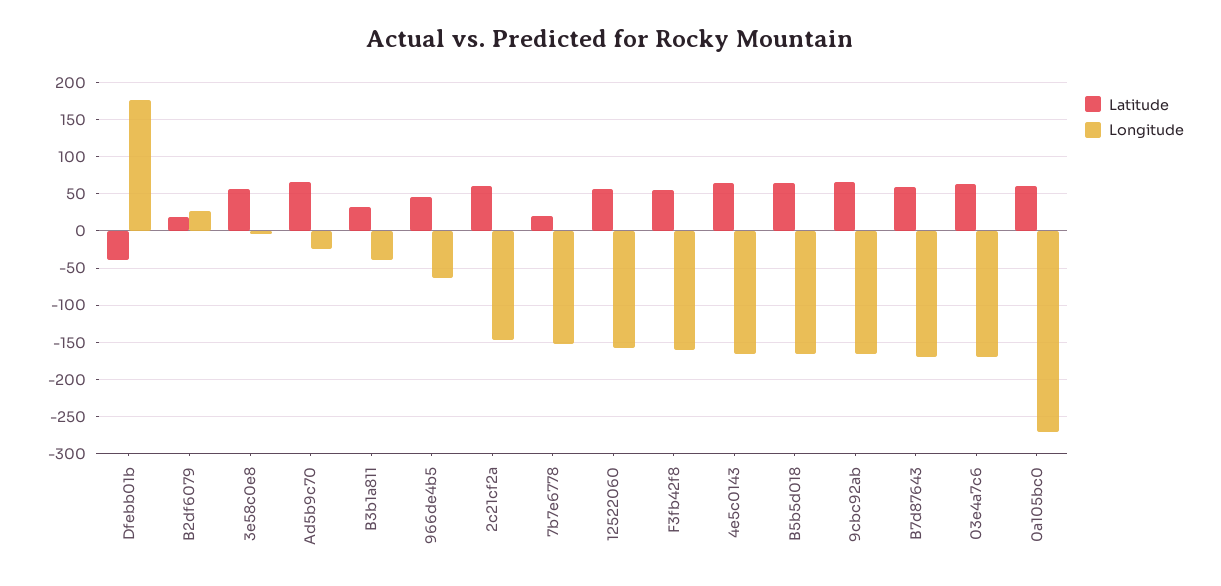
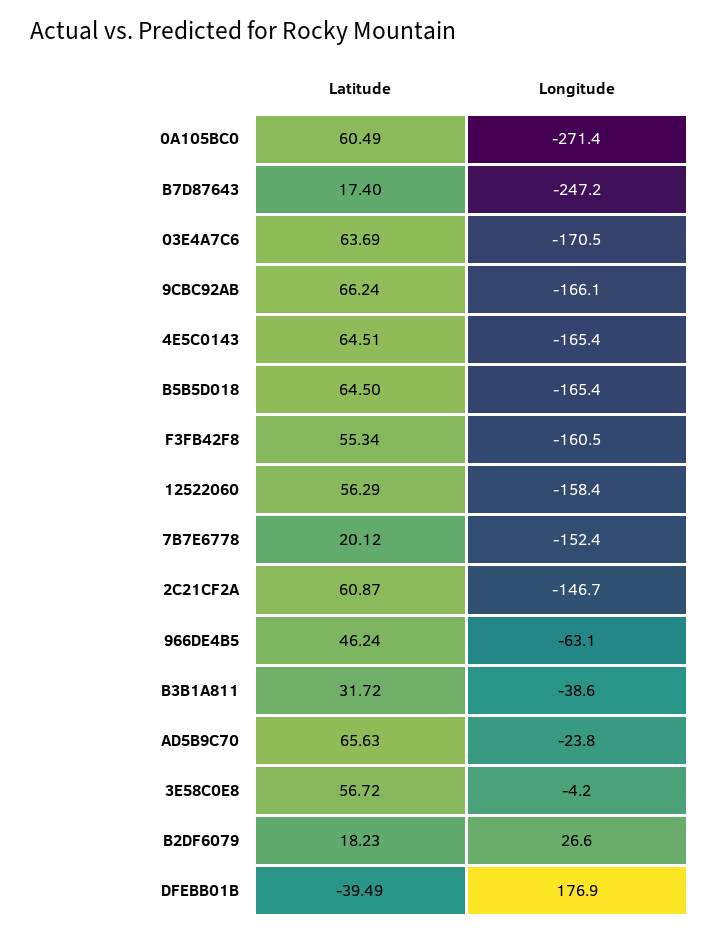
Latitude, B7d87643: 60 -> 17.4
Longitude, B7d87643: -170 -> -247.2

